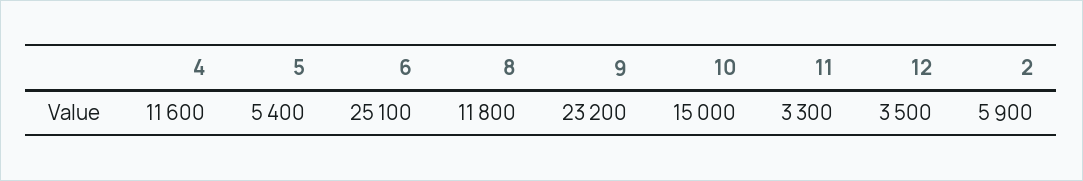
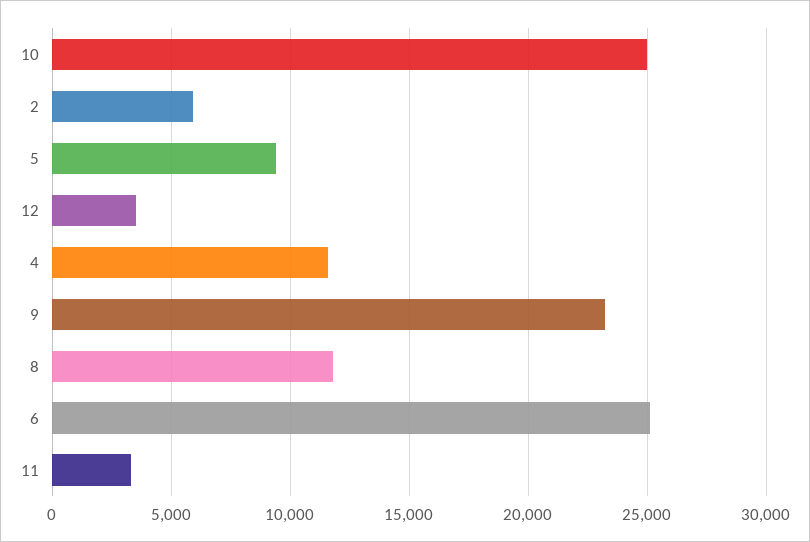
5: 5400 -> 9500
10: 15000 -> 25000

